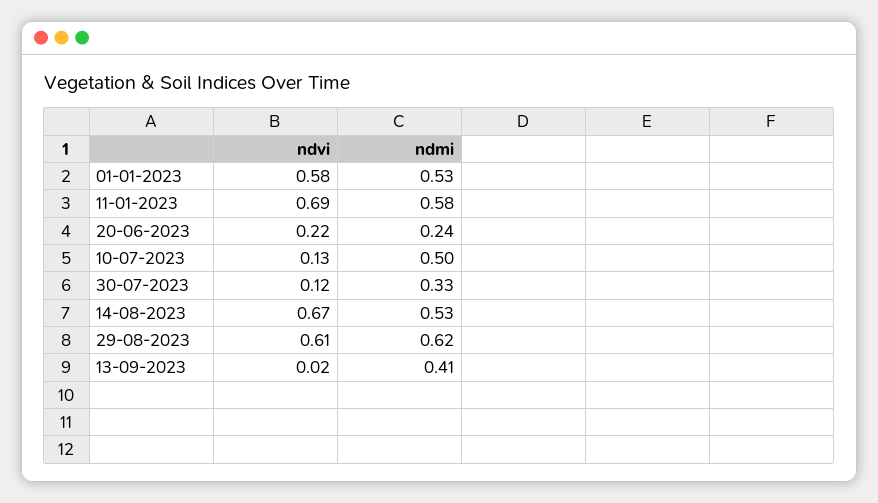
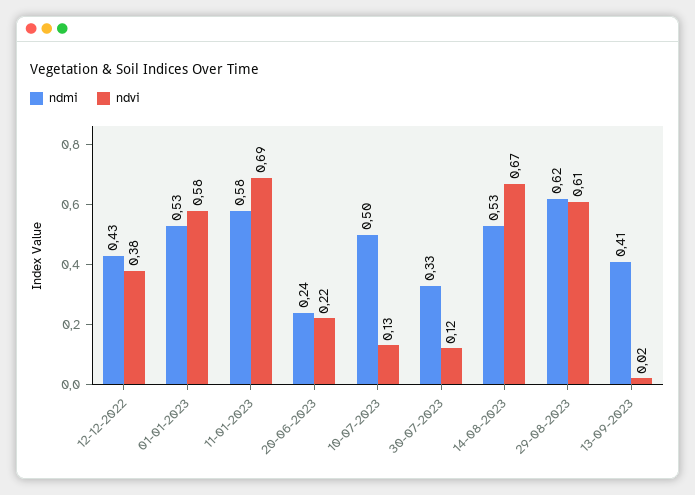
ndmi, 12-12-2022: none -> 0.43
ndvi, 12-12-2022: none -> 0.38

